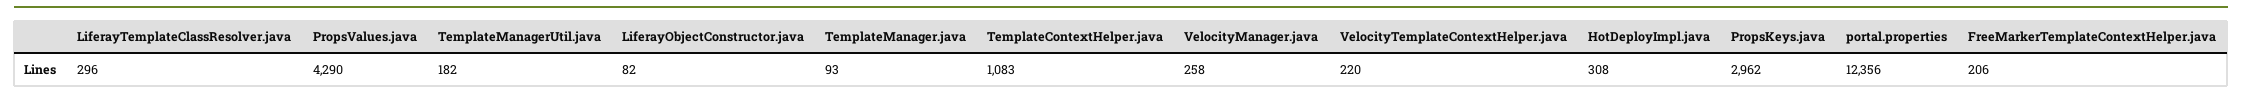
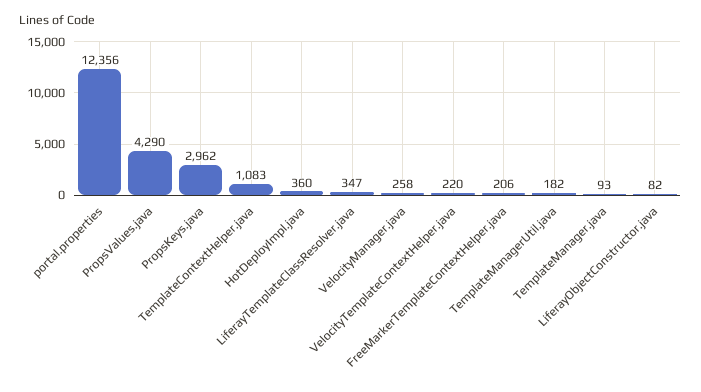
LiferayTemplateClassResolver.java: 296 -> 347
HotDeployImpl.java: 308 -> 360

